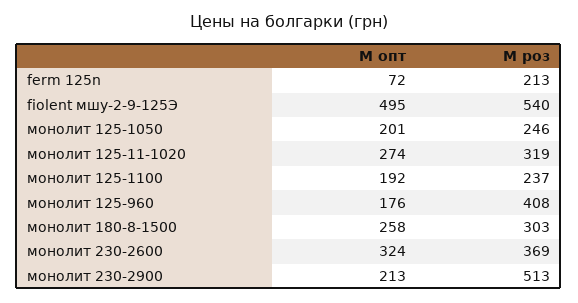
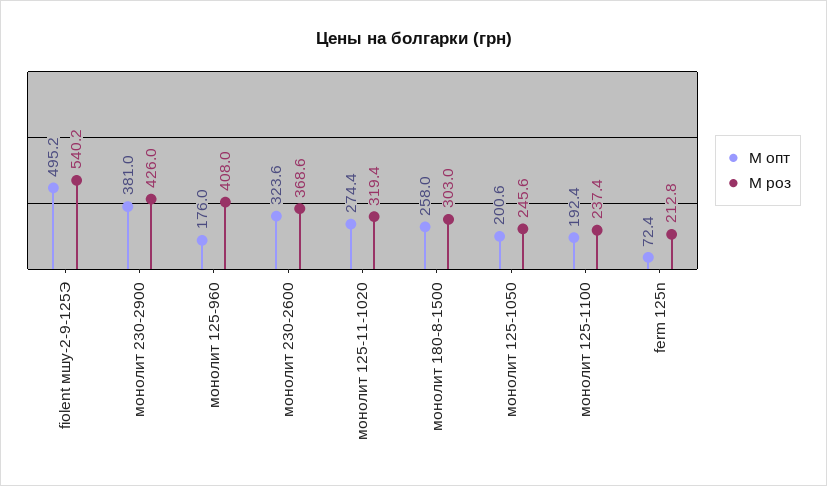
М опт, монолит 230-2900: 213 -> 381
М роз, монолит 230-2900: 513 -> 426

